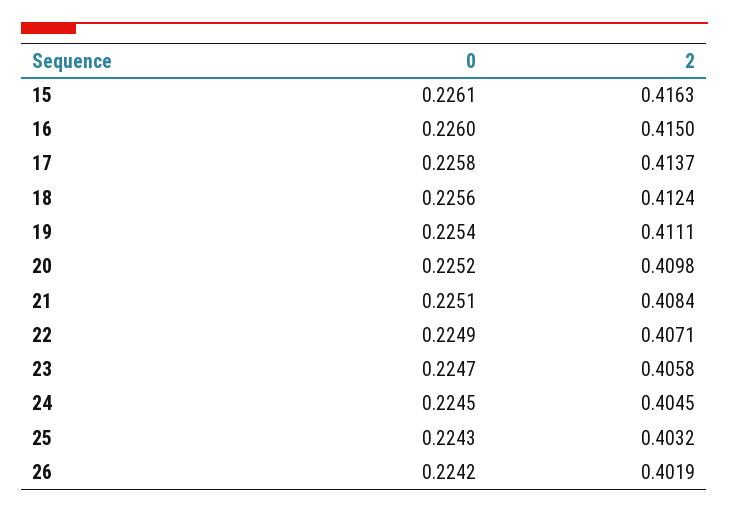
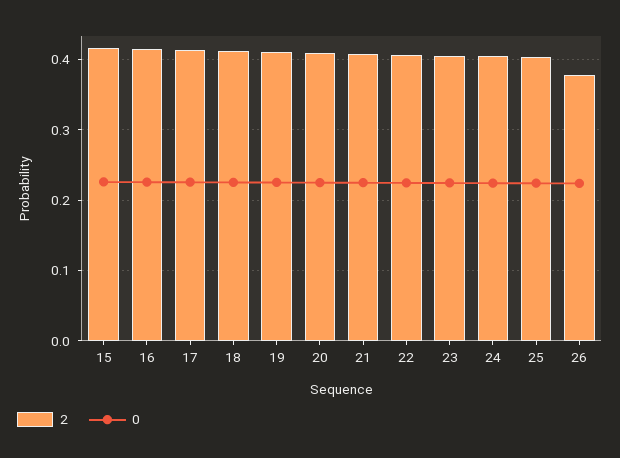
2, 26: 0.4019 -> 0.38

